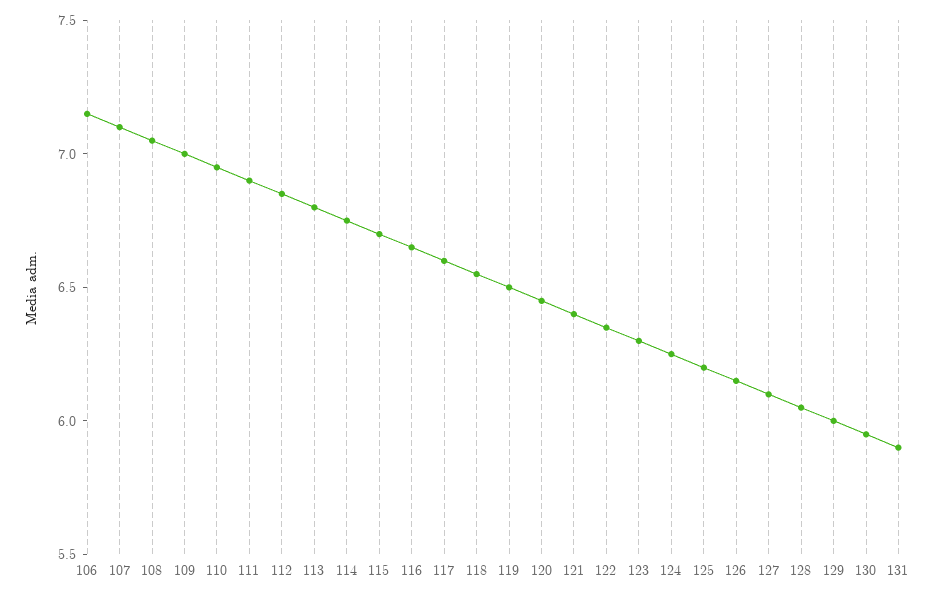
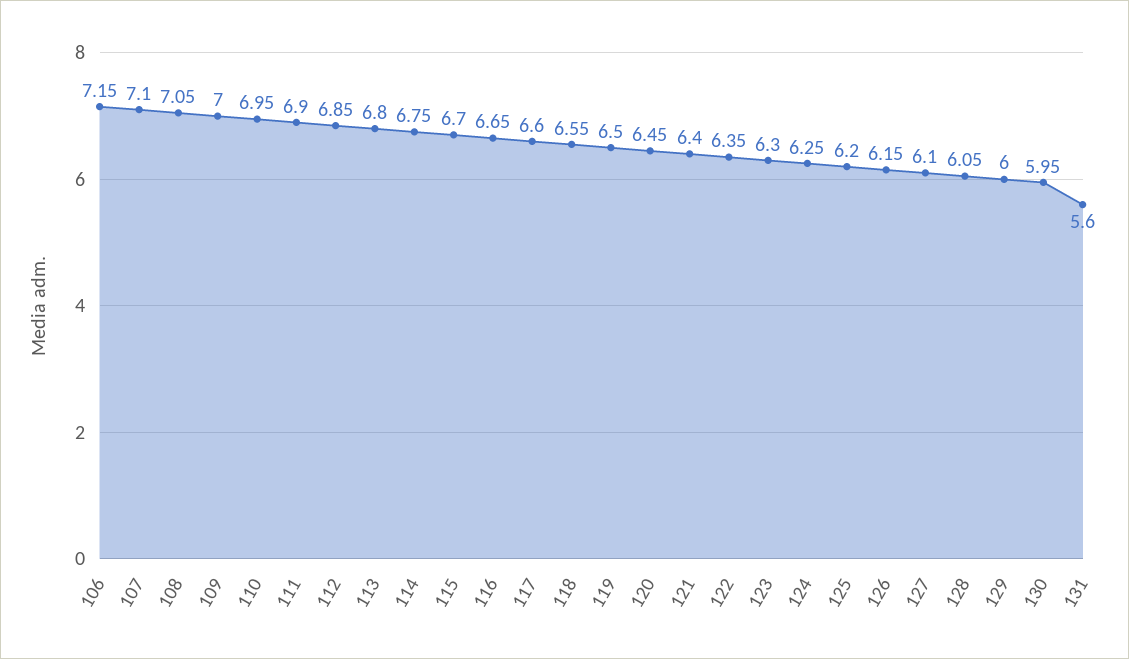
131: 5.9 -> 5.6

